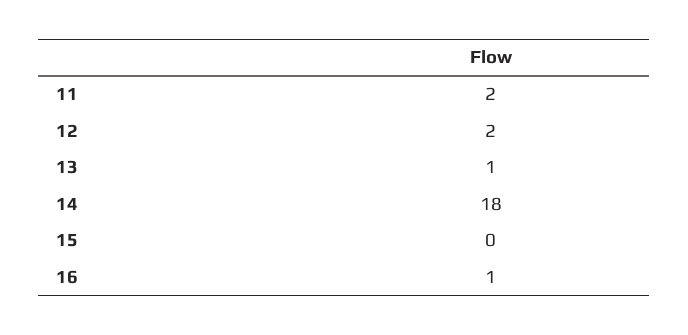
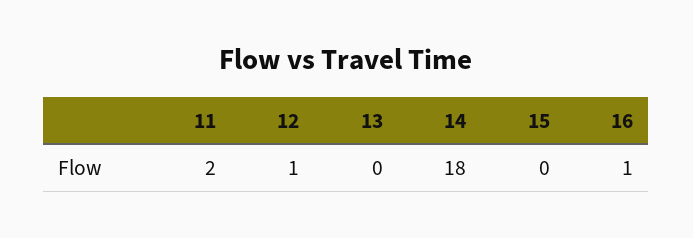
12: 2 -> 1
13: 1 -> 0

